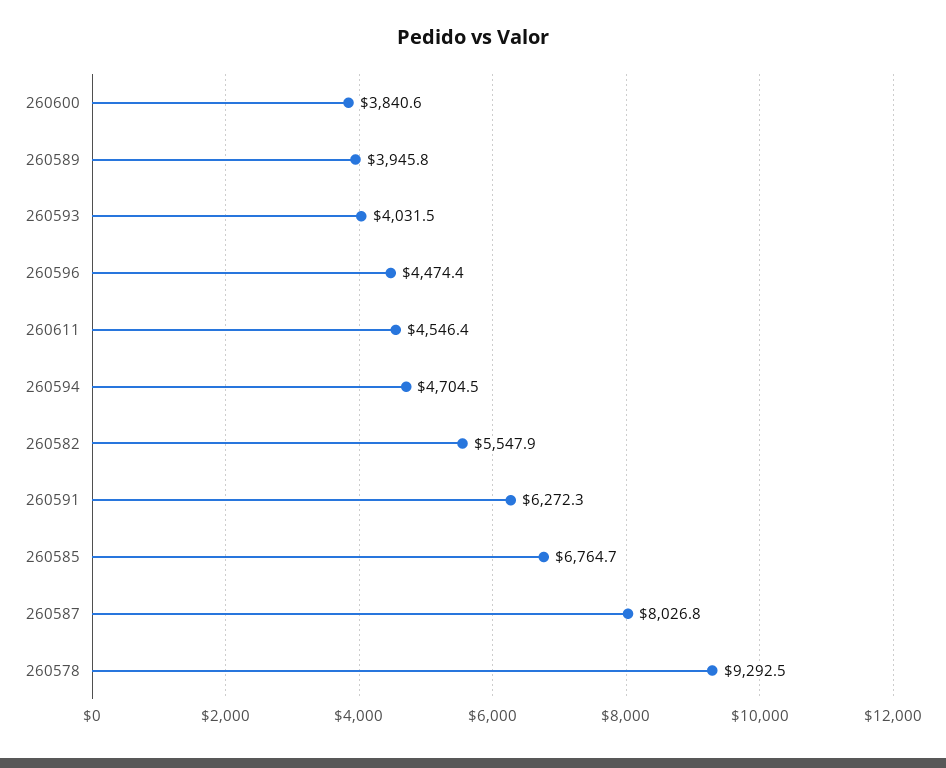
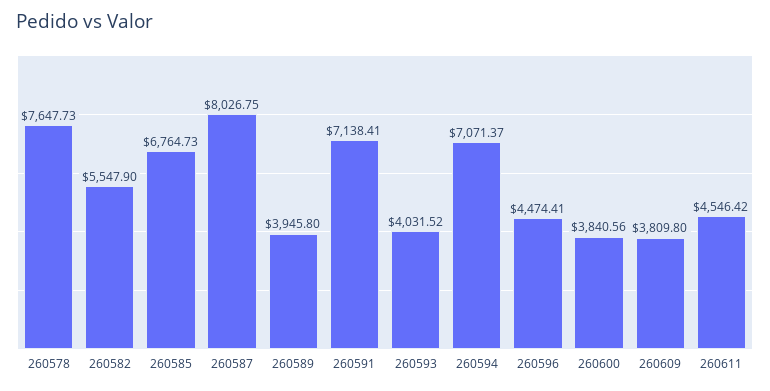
260594: 4704.5 -> 7071.37
260591: 6272.3 -> 7138.41
260578: 9292.5 -> 7647.73
260609: none -> 3809.8

